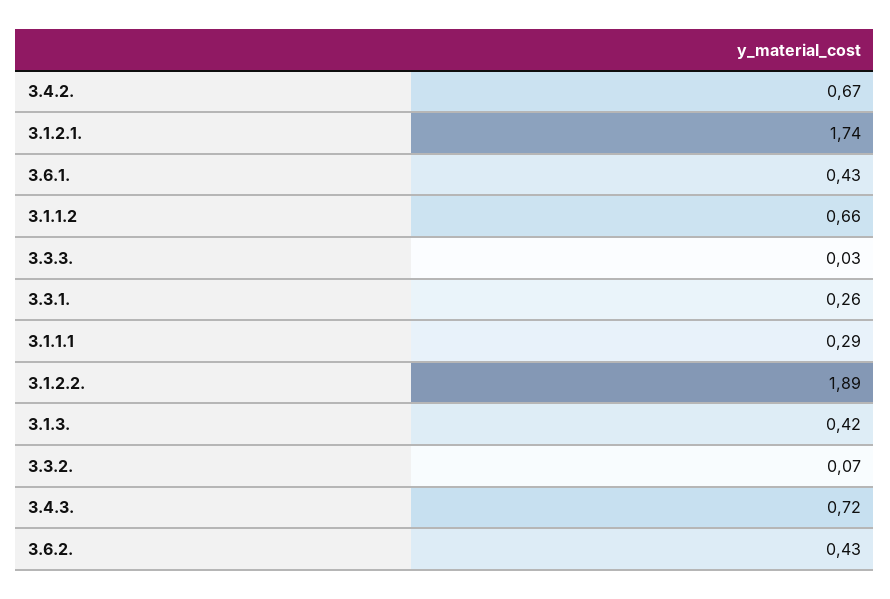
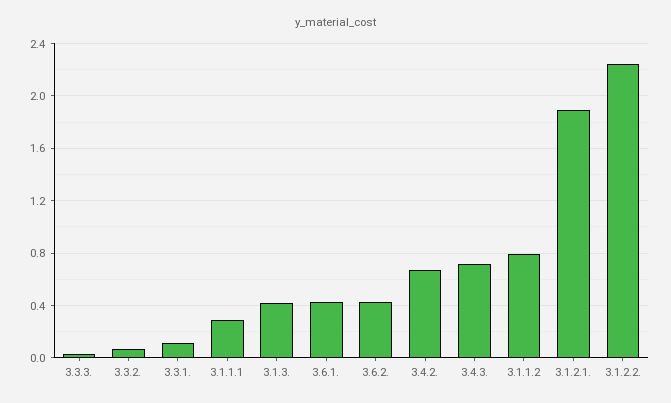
3.1.2.1.: 1.74 -> 1.9
3.1.1.2: 0.66 -> 0.8
3.3.1.: 0.26 -> 0.1
3.1.2.2.: 1.89 -> 2.25

